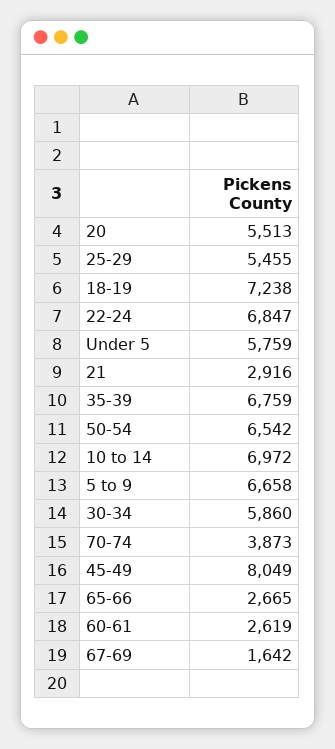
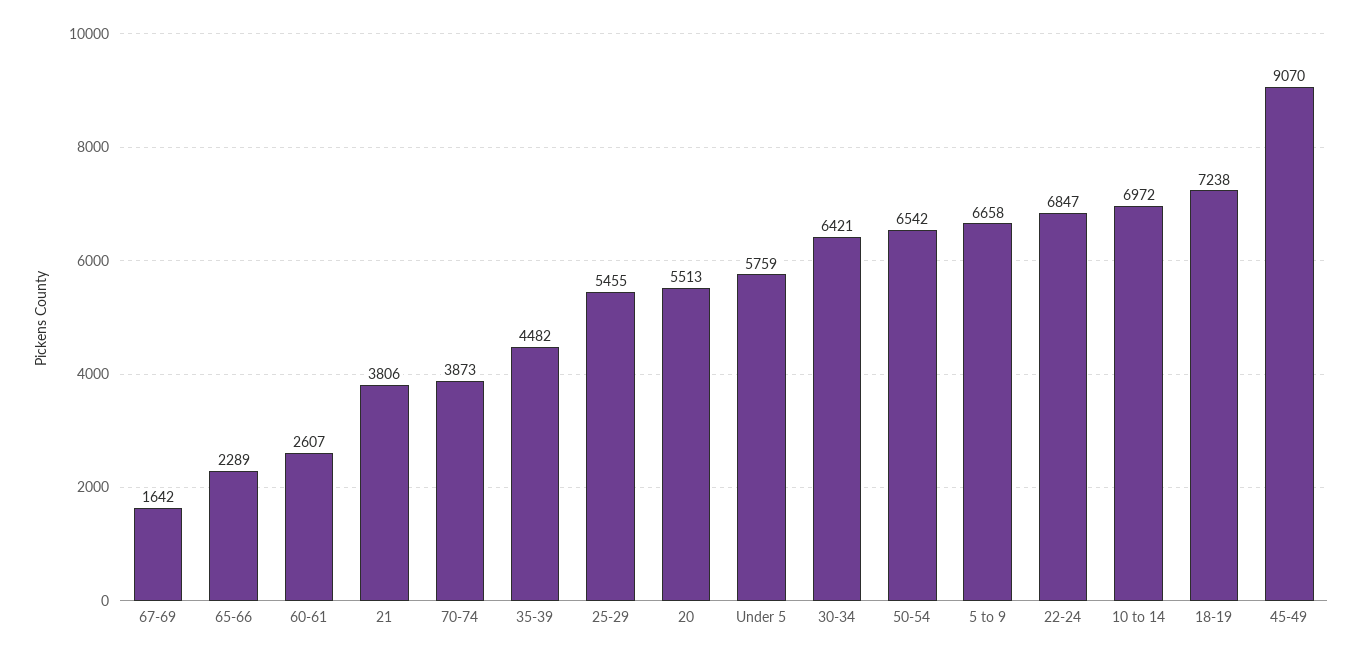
21: 2916 -> 3806
35-39: 6759 -> 4482
30-34: 5860 -> 6421
45-49: 8049 -> 9070
65-66: 2665 -> 2289
60-61: 2619 -> 2607

